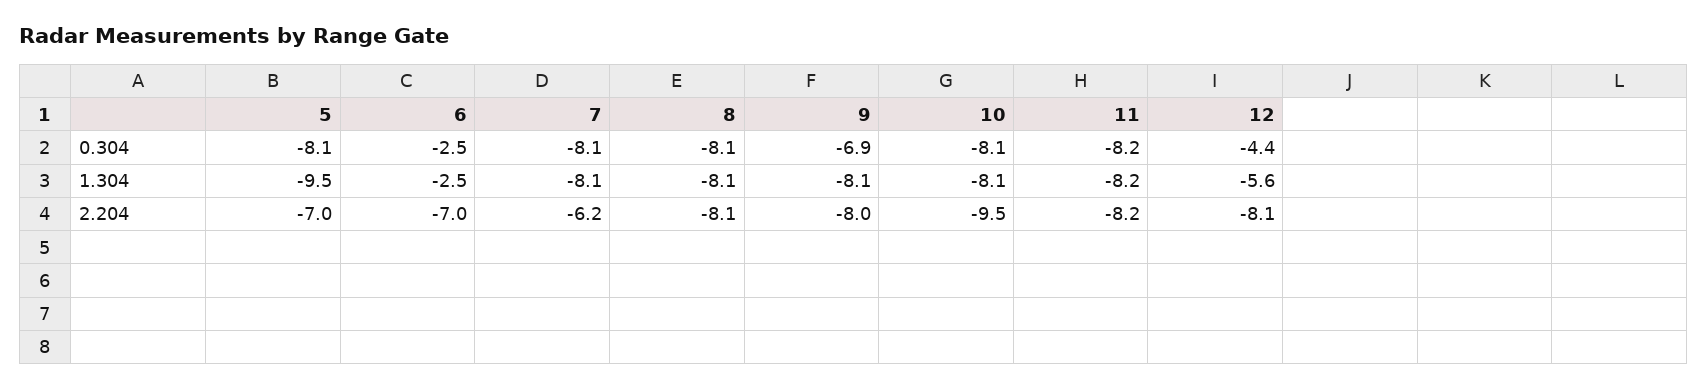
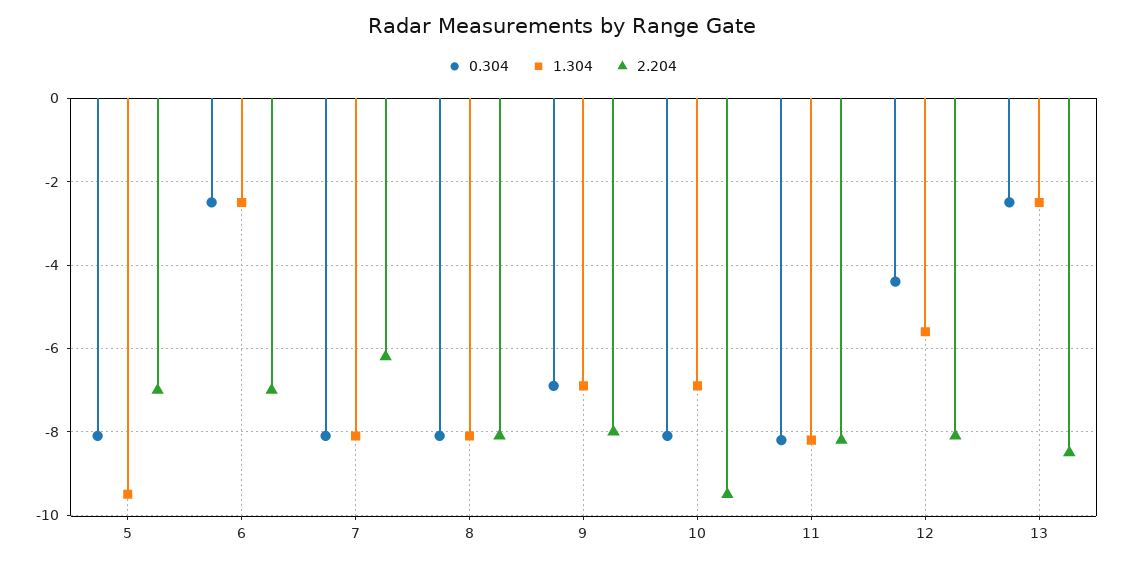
1.304, 9: -8.1 -> -7
1.304, 10: -8.1 -> -7
0.304, 13: none -> -2.5
1.304, 13: none -> -2.5
2.204, 13: none -> -8.5

